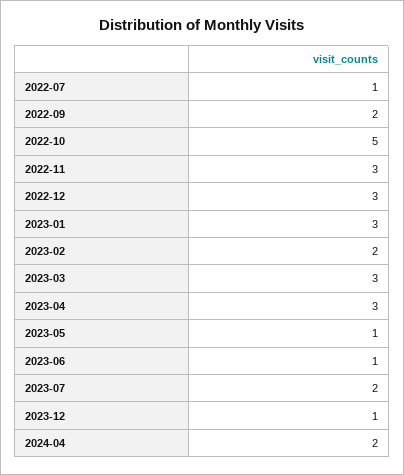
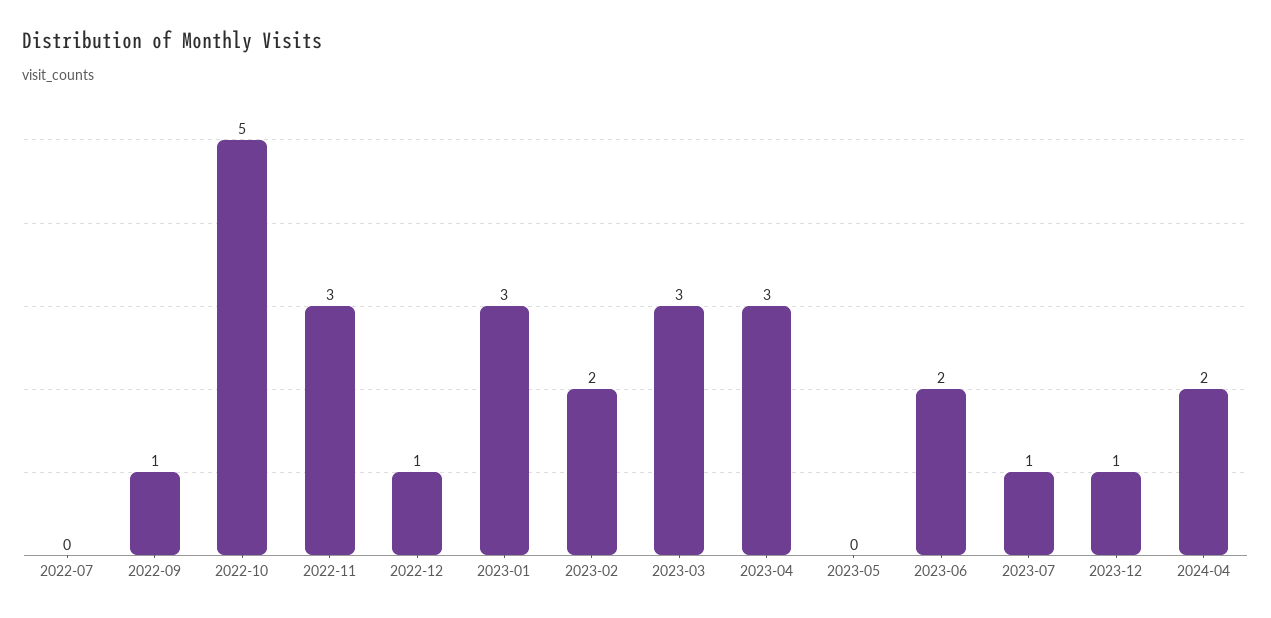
2022-07: 1 -> 0
2022-09: 2 -> 1
2022-12: 3 -> 1
2023-05: 1 -> 0
2023-06: 1 -> 2
2023-07: 2 -> 1

